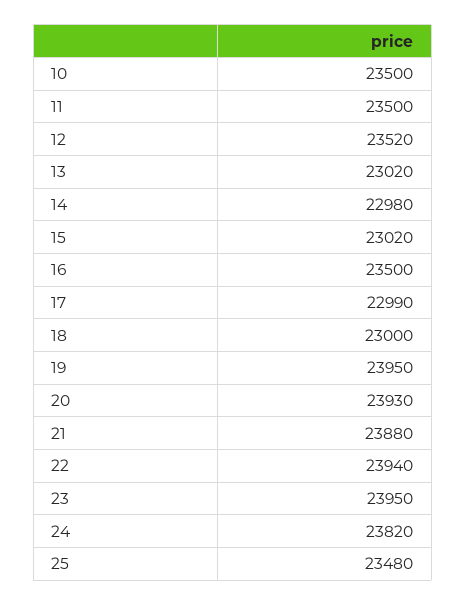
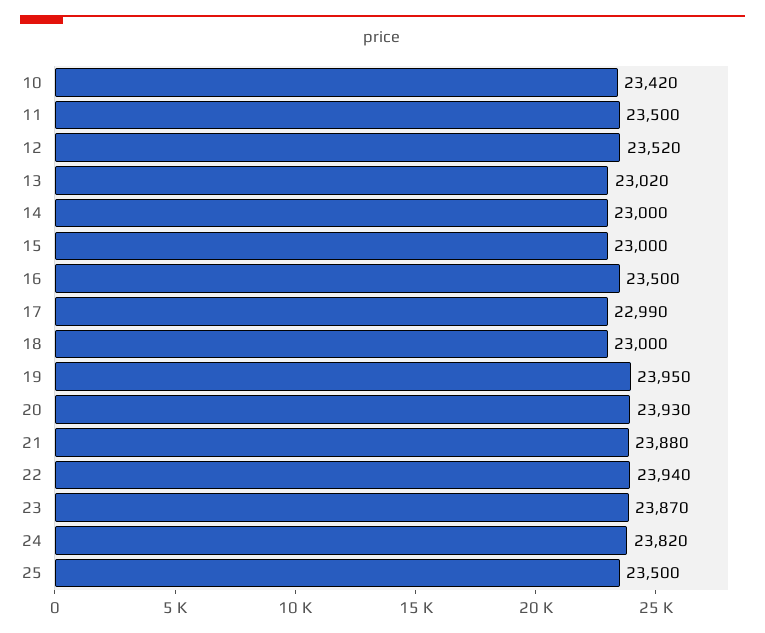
10: 23500 -> 23420
14: 22980 -> 23000
15: 23020 -> 23000
23: 23950 -> 23870
25: 23480 -> 23500

